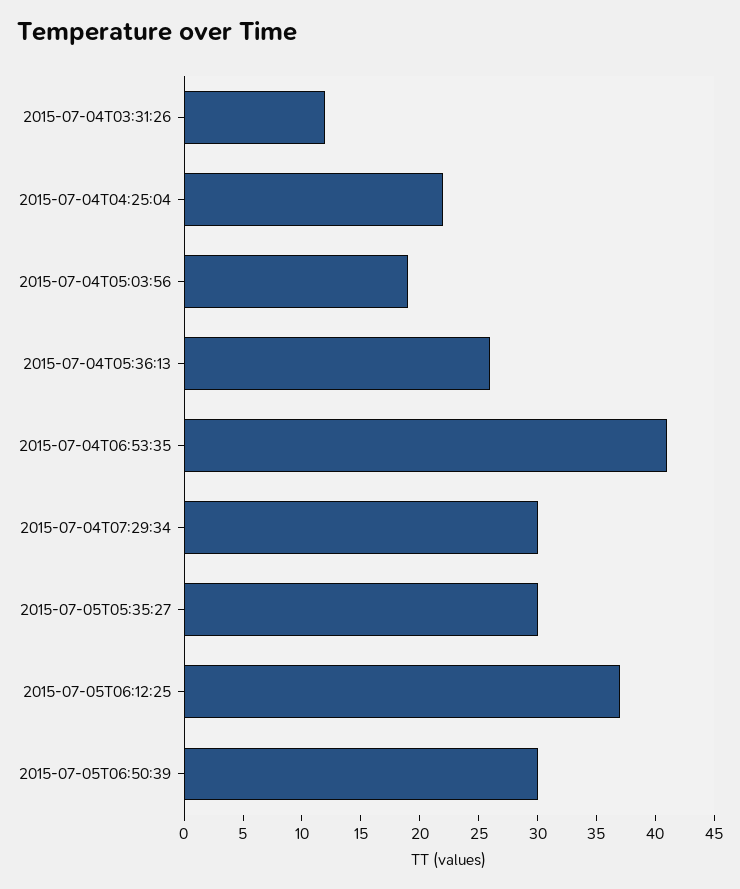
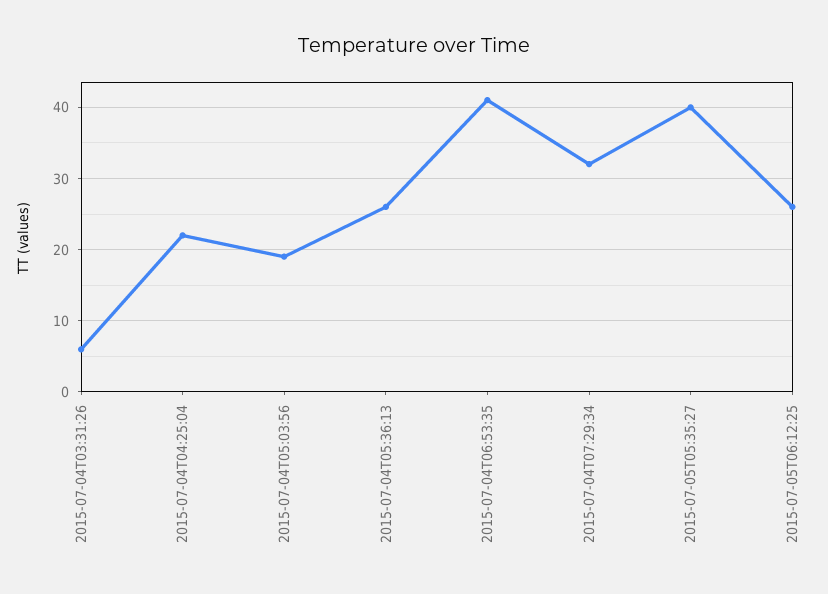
2015-07-04T03:31:26: 12 -> 6
2015-07-04T07:29:34: 30 -> 32
2015-07-05T05:35:27: 30 -> 40
2015-07-05T06:12:25: 37 -> 26
2015-07-05T06:50:39: 30 -> none

